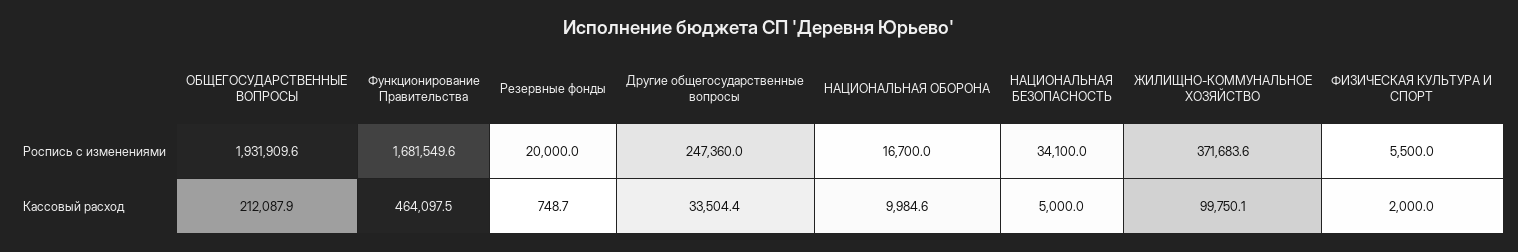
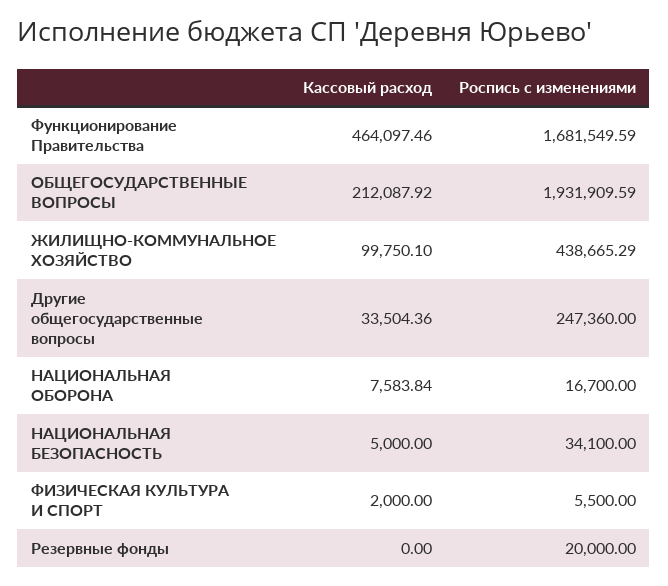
ЖИЛИЩНО-КОММУНАЛЬНОЕ ХОЗЯЙСТВО, Роспись с изменениями: 371683.6 -> 438665.29
Резервные фонды, Кассовый расход: 748.7 -> 0
НАЦИОНАЛЬНАЯ ОБОРОНА, Кассовый расход: 9984.6 -> 7583.84

